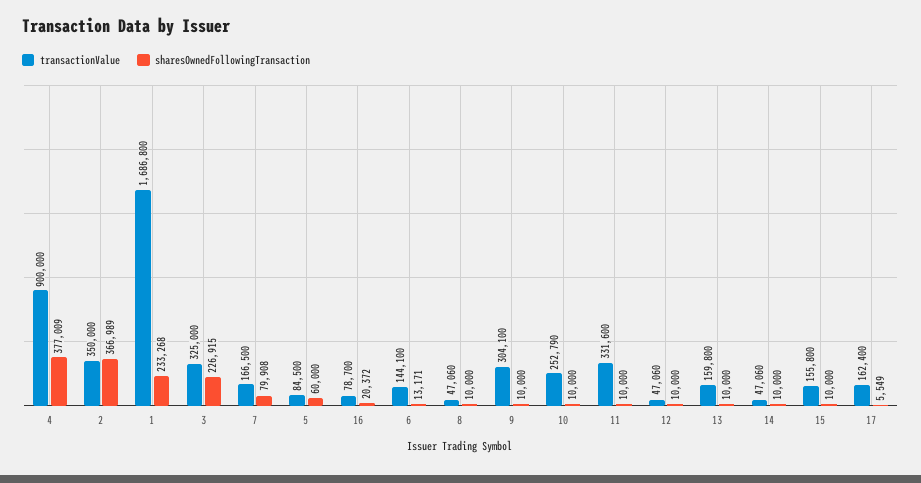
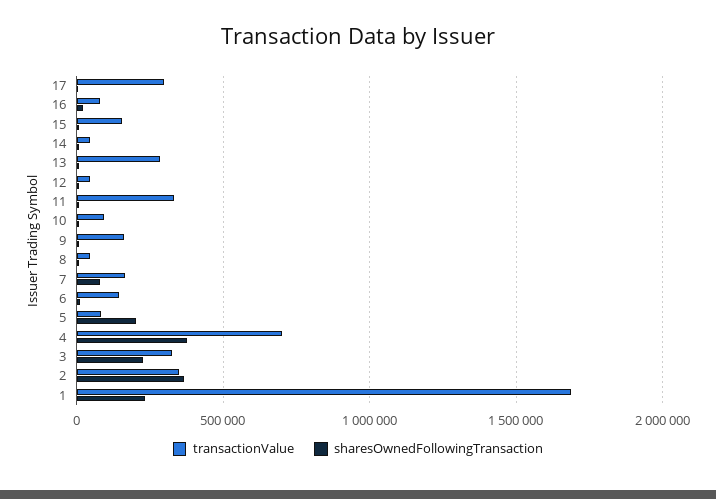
transactionValue, 4: 900000 -> 700000
sharesOwnedFollowingTransaction, 5: 60000 -> 200000
transactionValue, 9: 304100 -> 150000
transactionValue, 10: 252790 -> 100000
transactionValue, 13: 159800 -> 300000
transactionValue, 17: 162400 -> 300000

